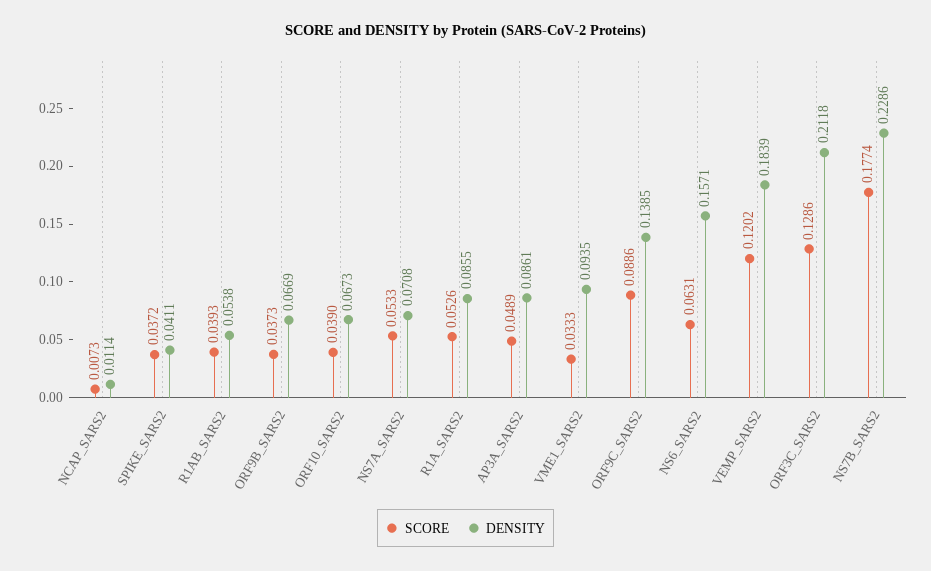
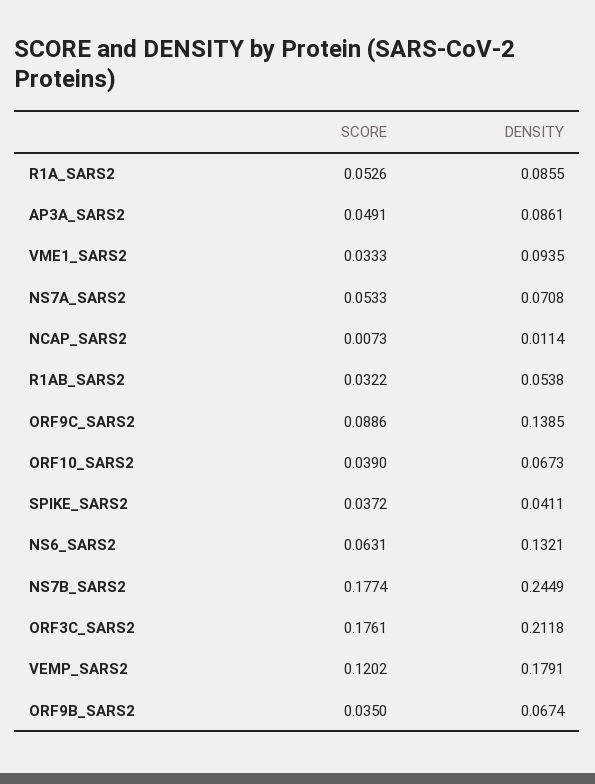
SCORE, R1AB_SARS2: 0.0393 -> 0.0322
SCORE, ORF9B_SARS2: 0.0373 -> 0.035
DENSITY, ORF9B_SARS2: 0.0669 -> 0.0674
SCORE, AP3A_SARS2: 0.0489 -> 0.0491
DENSITY, NS6_SARS2: 0.1571 -> 0.1321
DENSITY, VEMP_SARS2: 0.1839 -> 0.1791
SCORE, ORF3C_SARS2: 0.1286 -> 0.1761
DENSITY, NS7B_SARS2: 0.2286 -> 0.2449

